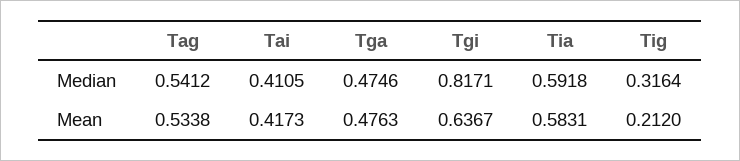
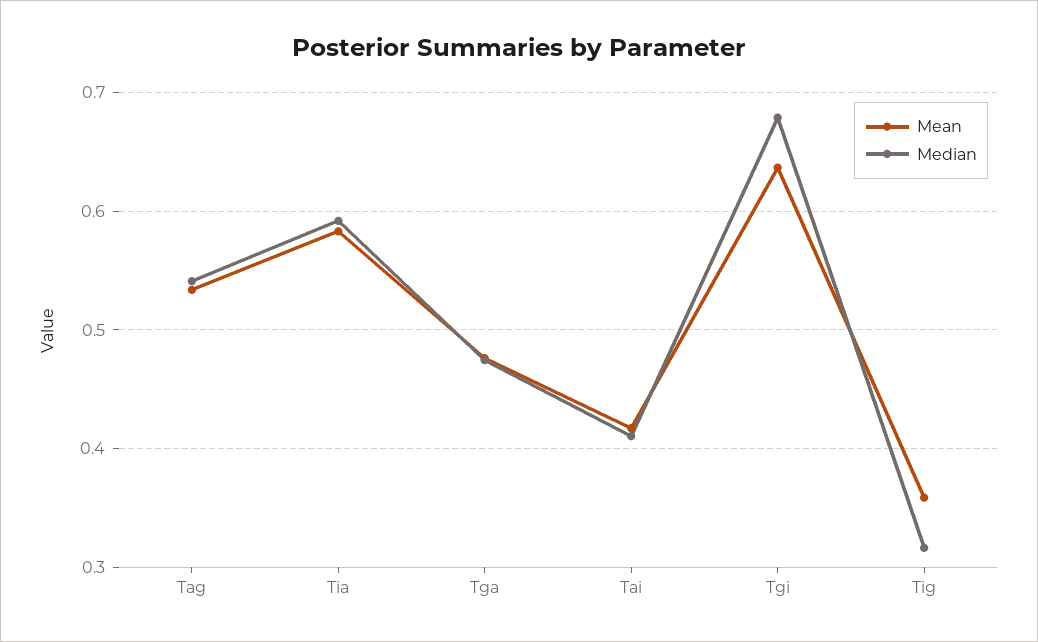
Median, Tgi: 0.8171 -> 0.68
Mean, Tig: 0.212 -> 0.36

